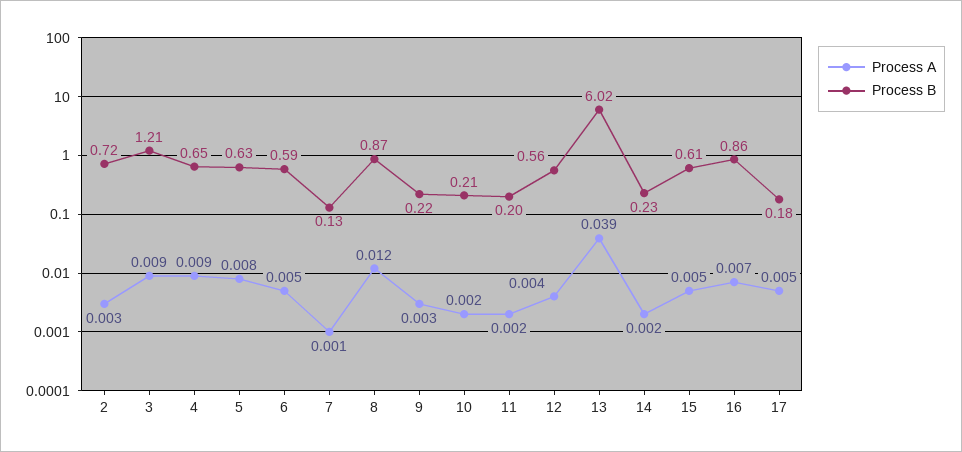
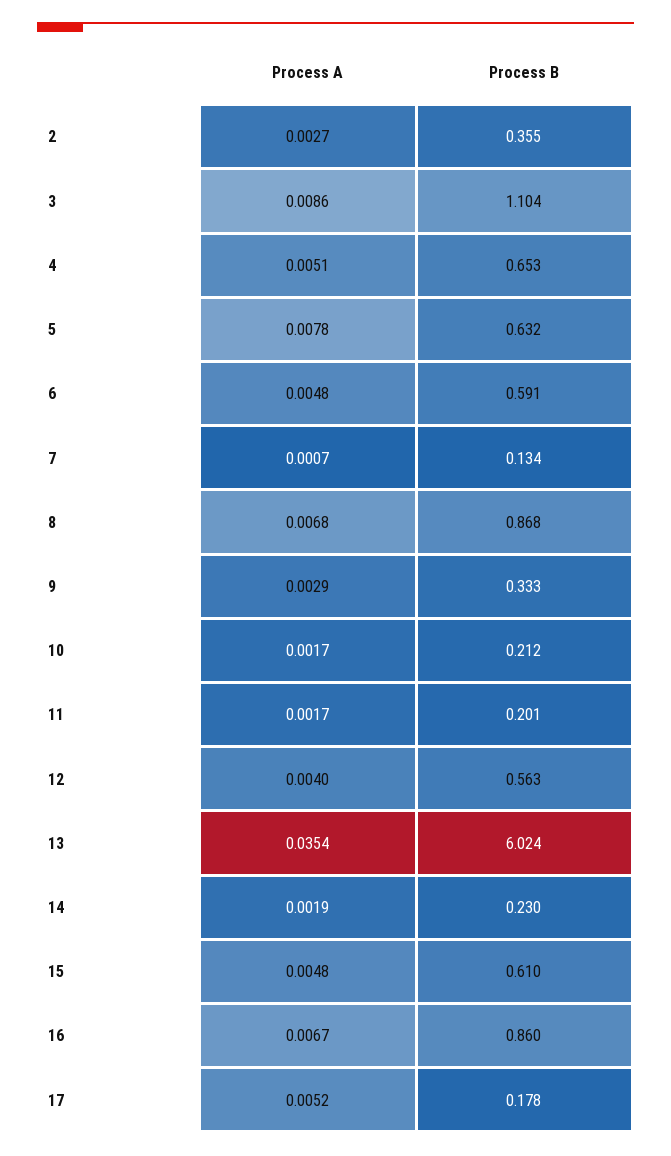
Process B, 2: 0.72 -> 0.355
Process B, 3: 1.21 -> 1.104
Process A, 4: 0.009 -> 0.0051
Process A, 8: 0.012 -> 0.0068
Process B, 9: 0.22 -> 0.333
Process A, 13: 0.039 -> 0.0354

